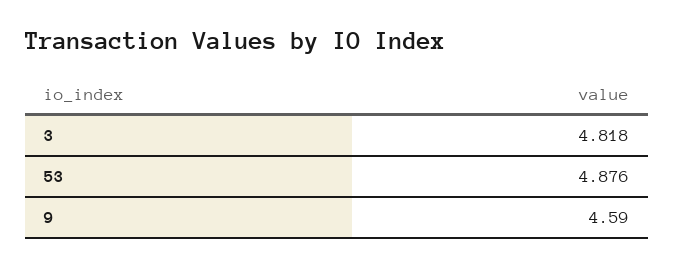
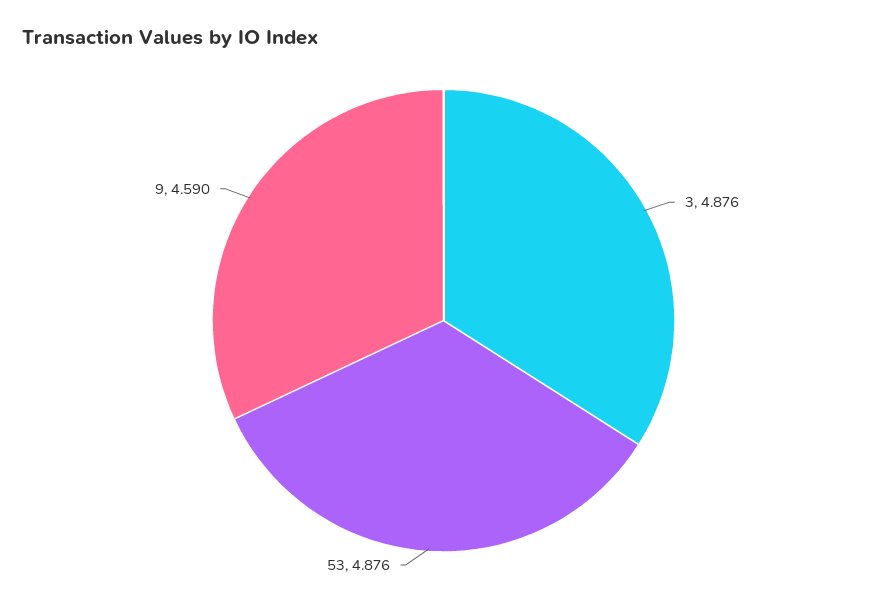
3: 4.818 -> 4.876

